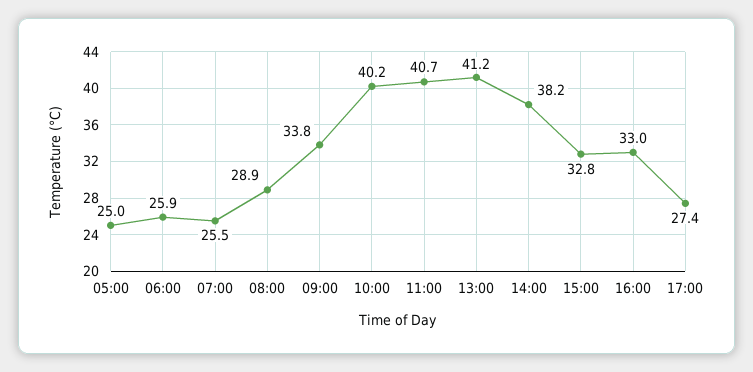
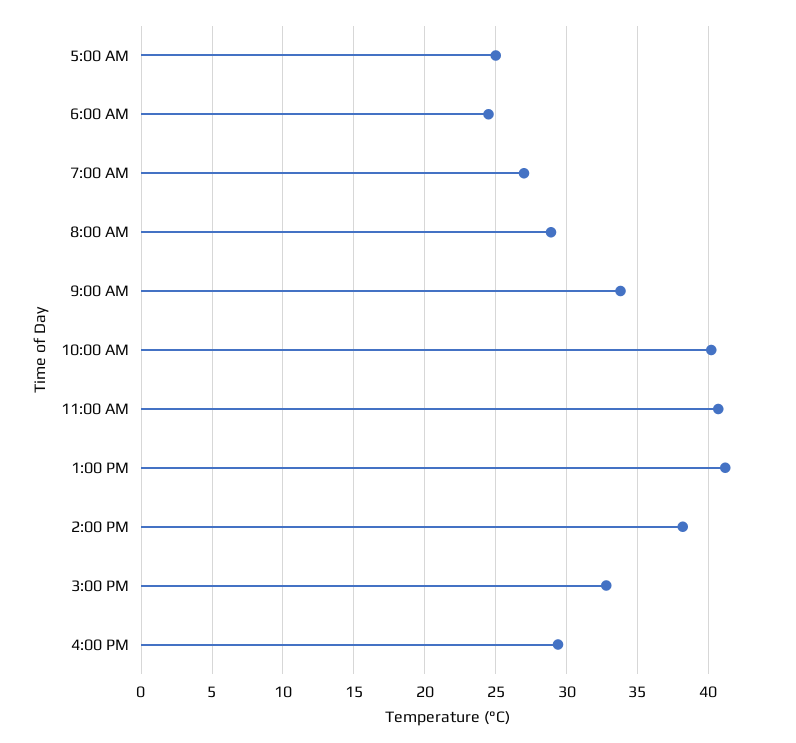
06:00: 25.9 -> 24.5
07:00: 25.5 -> 27
16:00: 33 -> 29.5
17:00: 27.4 -> none

